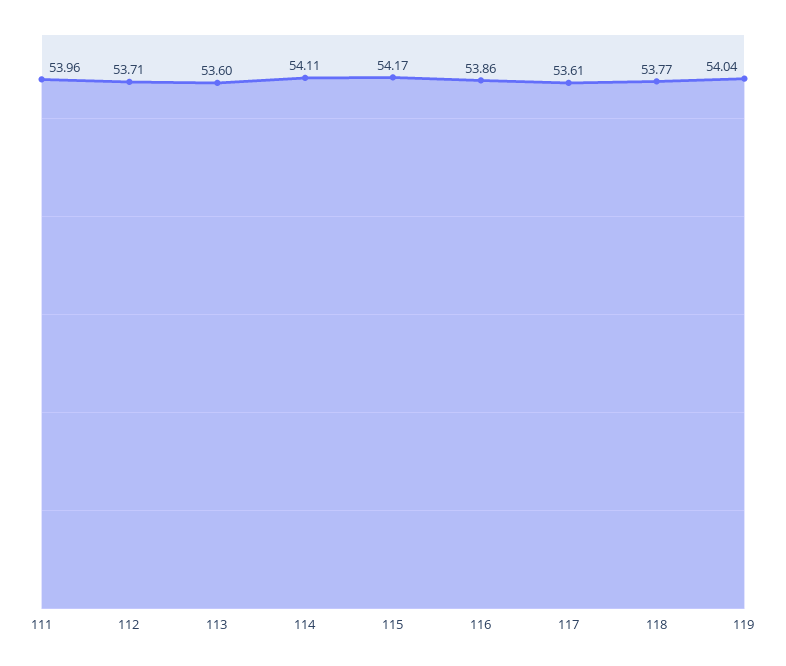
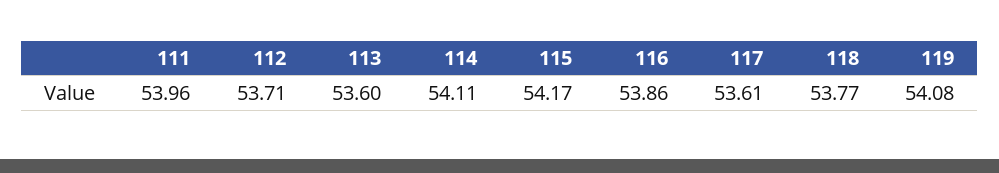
119: 54.04 -> 54.08

